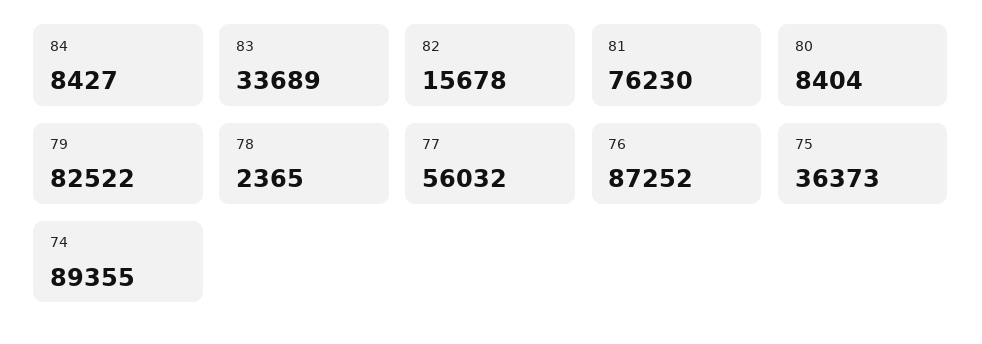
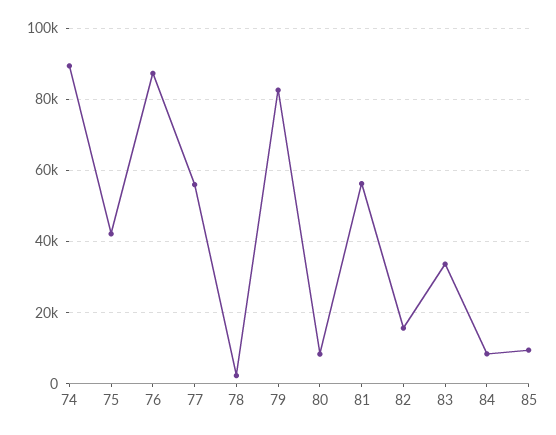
81: 76230 -> 56000
75: 36373 -> 42000
85: none -> 10000

